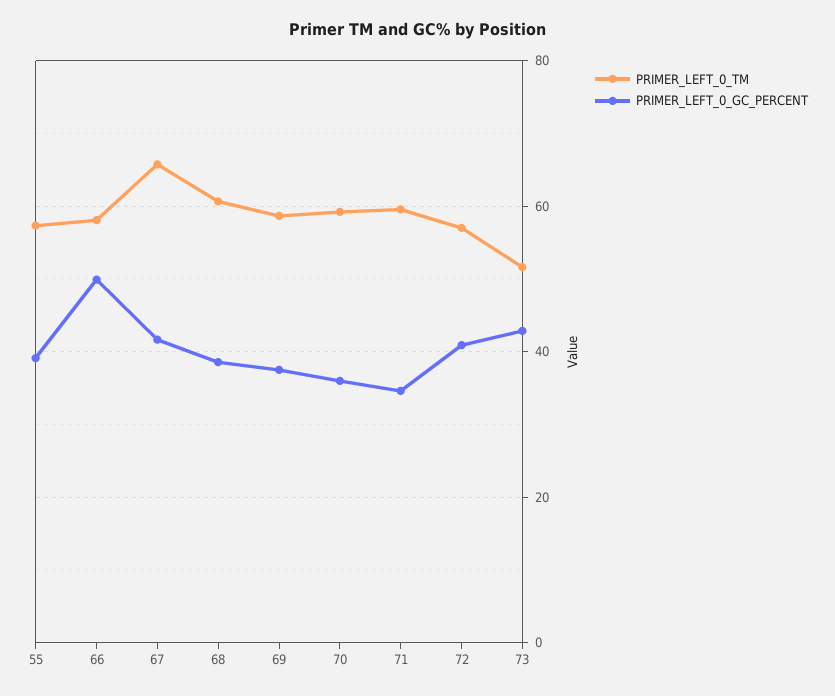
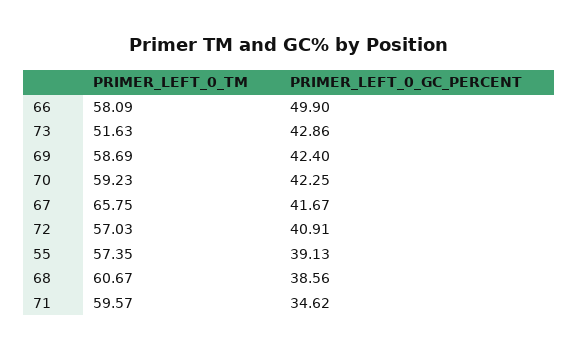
PRIMER_LEFT_0_GC_PERCENT, 69: 38 -> 42.4
PRIMER_LEFT_0_GC_PERCENT, 70: 36 -> 42.25

